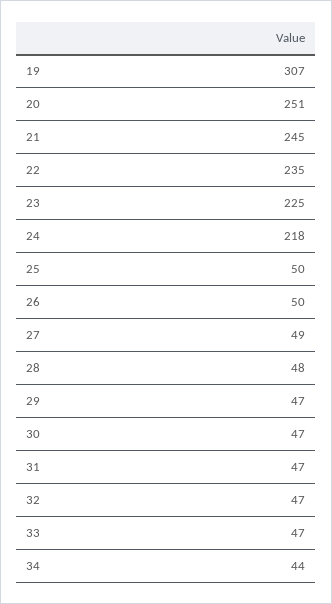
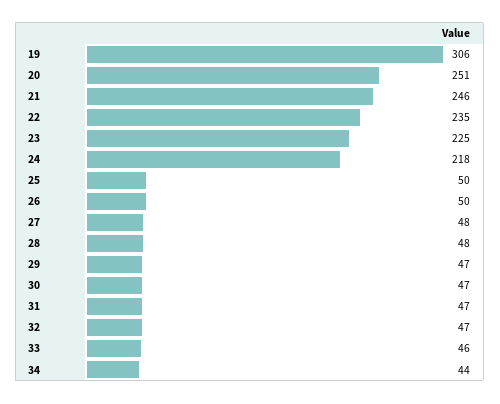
19: 307 -> 306
21: 245 -> 246
27: 49 -> 48
33: 47 -> 46

